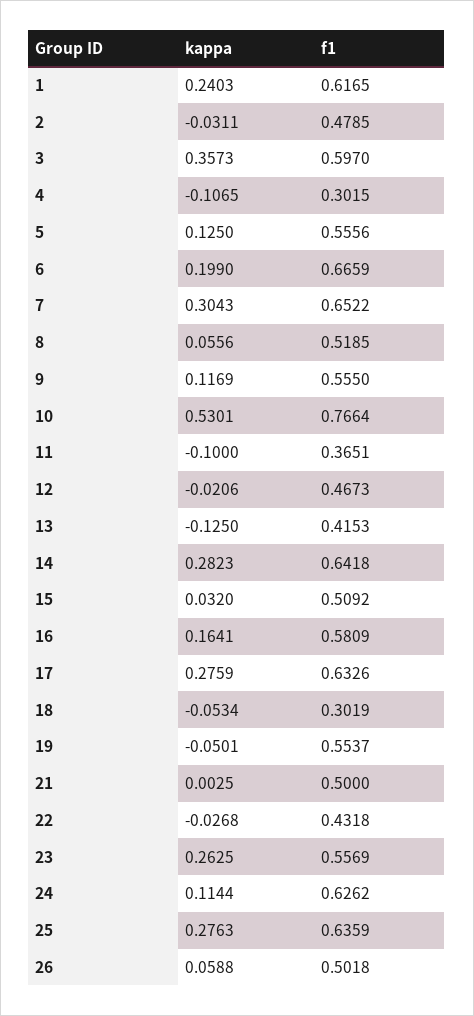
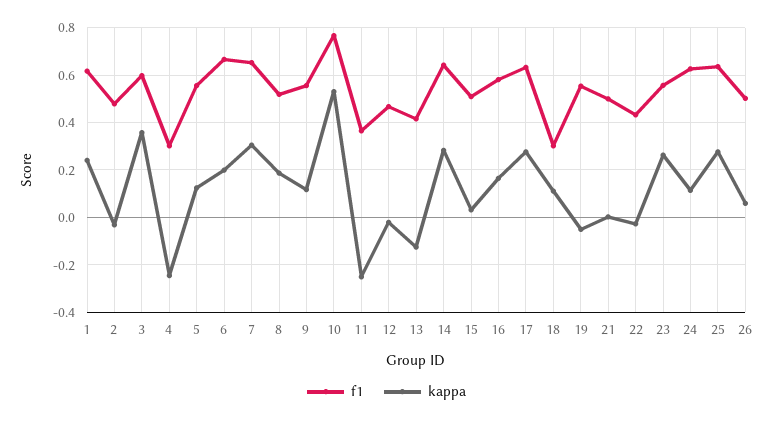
kappa, 4: -0.1065 -> -0.25
kappa, 8: 0.0556 -> 0.2
kappa, 11: -0.1 -> -0.25
kappa, 18: -0.0534 -> 0.1

